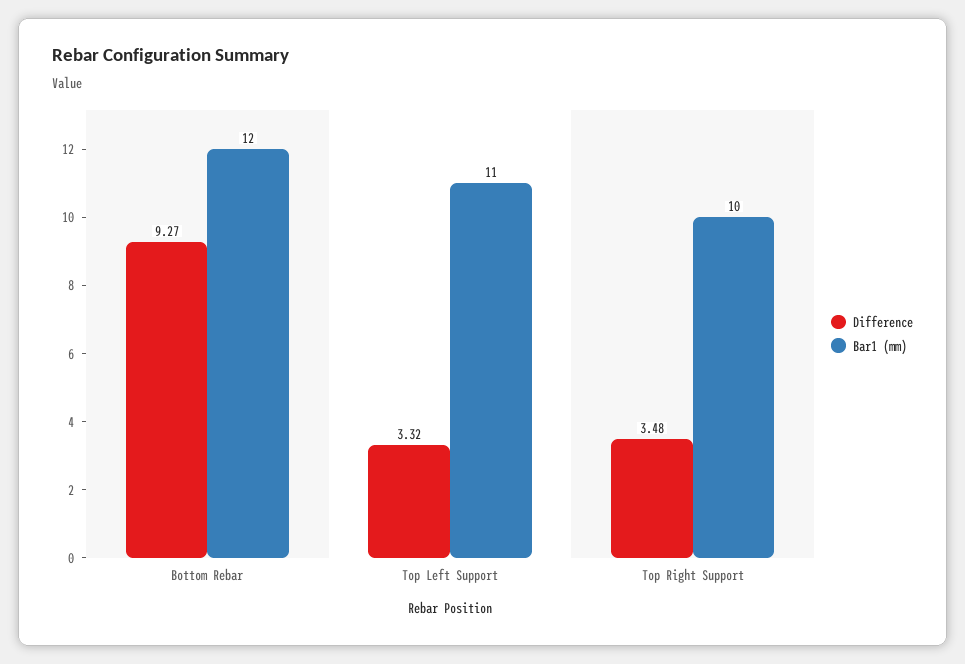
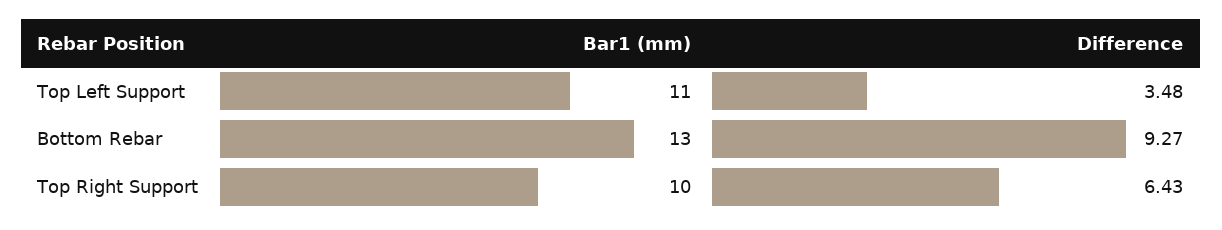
Bar1 (mm), Bottom Rebar: 12 -> 13
Difference, Top Left Support: 3.32 -> 3.48
Difference, Top Right Support: 3.48 -> 6.43

